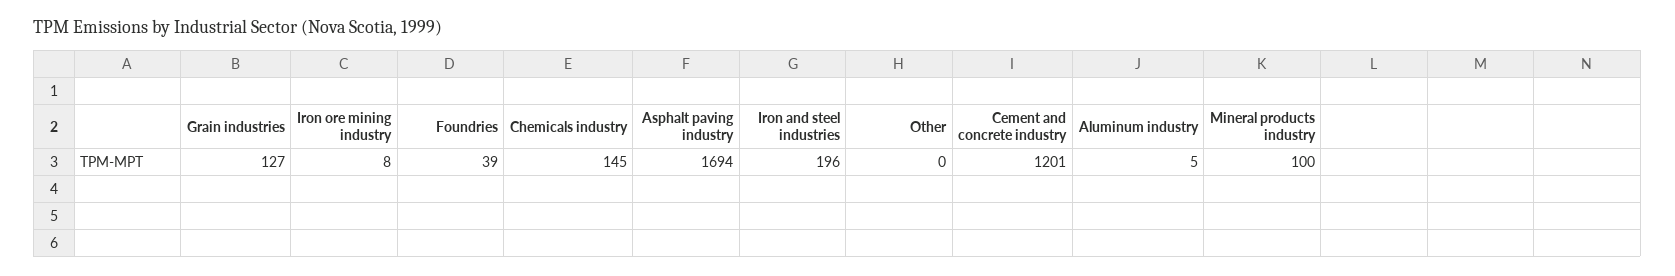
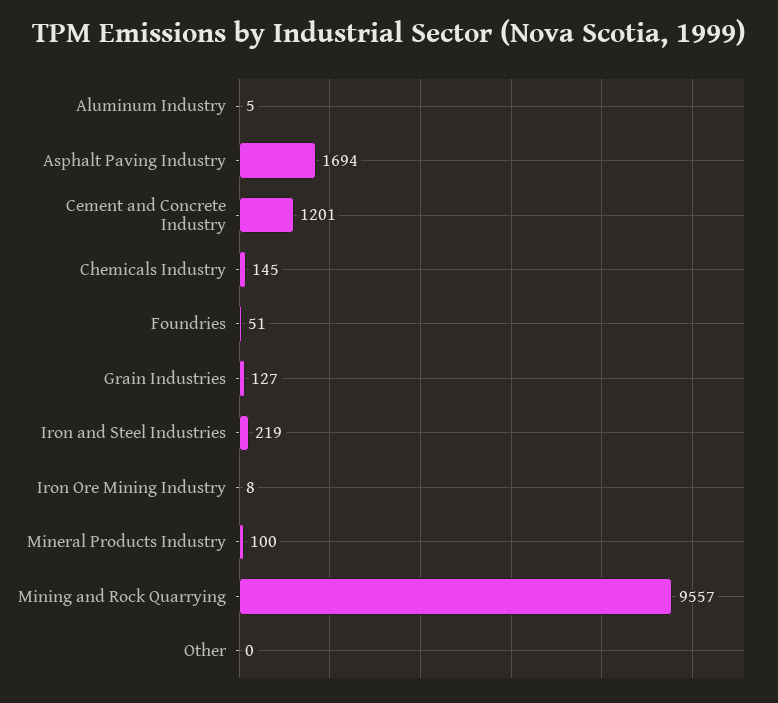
Foundries: 39 -> 51
Iron and steel industries: 196 -> 219
Mining and Rock Quarrying: none -> 9557

